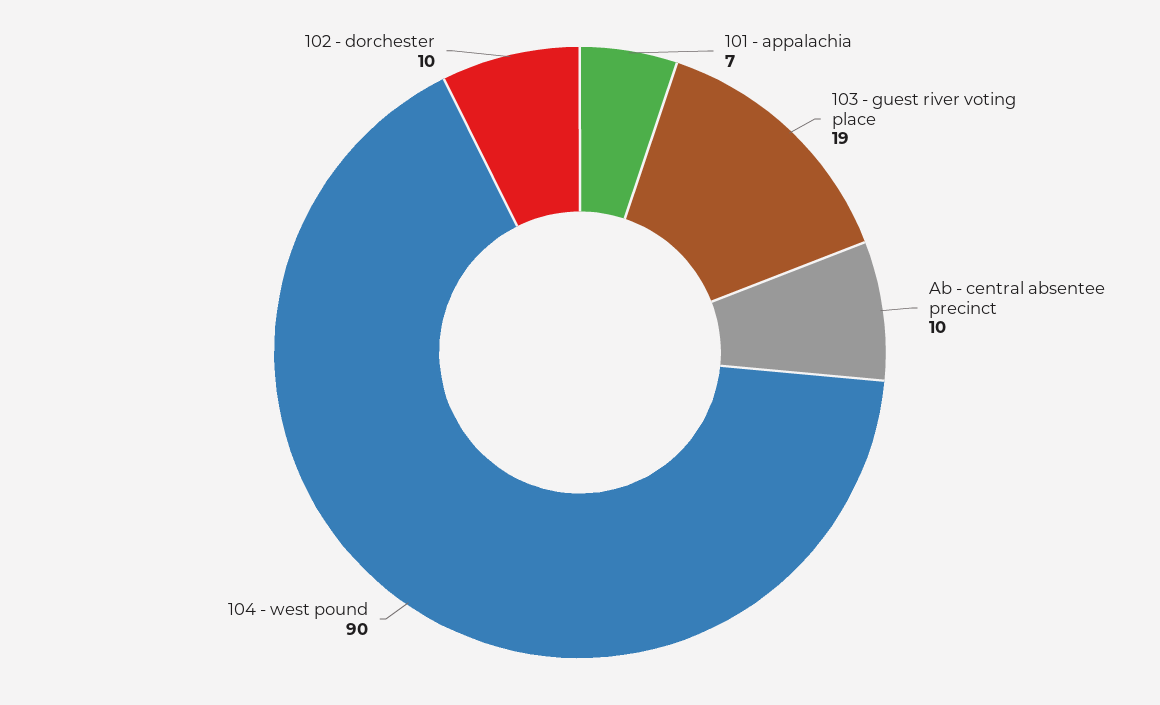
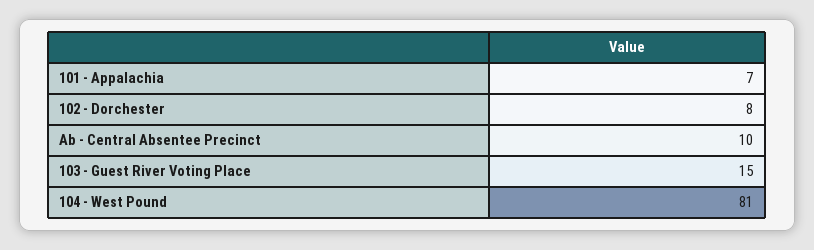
103 - guest river voting place: 19 -> 15
104 - west pound: 90 -> 81
102 - dorchester: 10 -> 8

